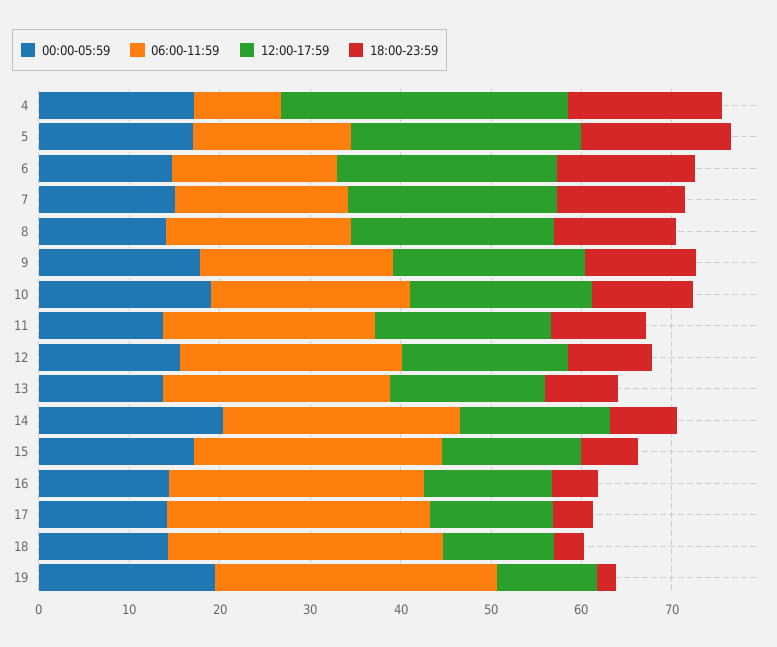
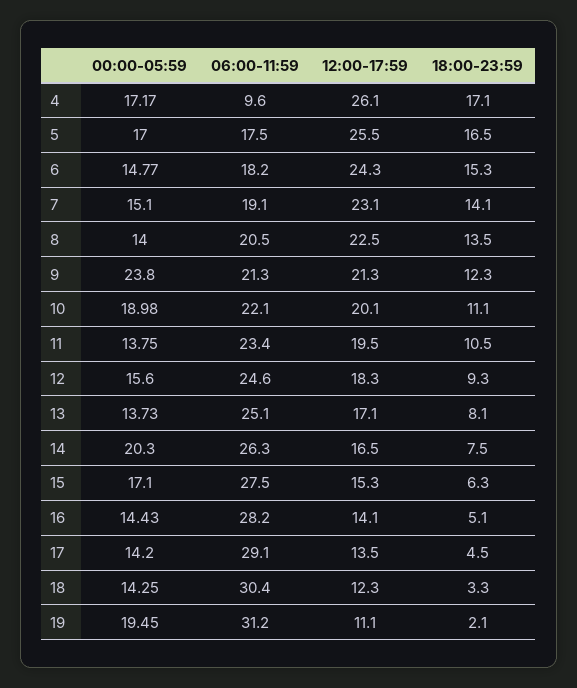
12:00-17:59, 4: 32 -> 26.1
00:00-05:59, 9: 18 -> 23.8

